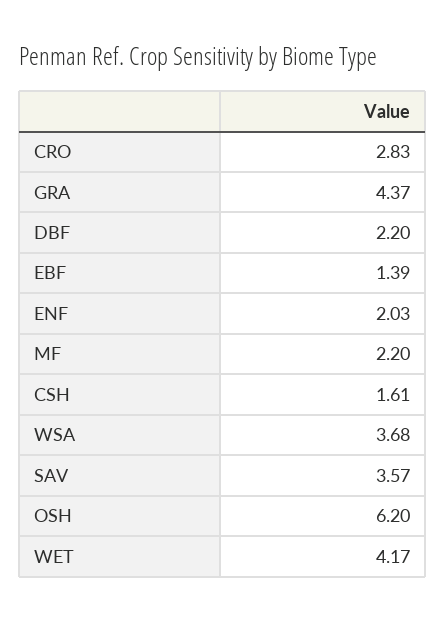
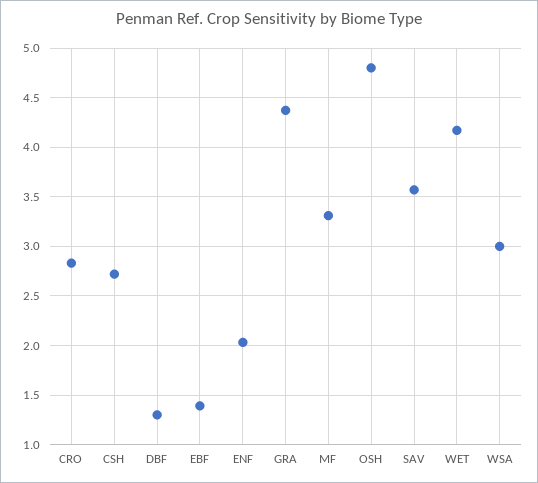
DBF: 2.2 -> 1.3
MF: 2.2 -> 3.3
CSH: 1.61 -> 2.7
WSA: 3.68 -> 3
OSH: 6.2 -> 4.8

